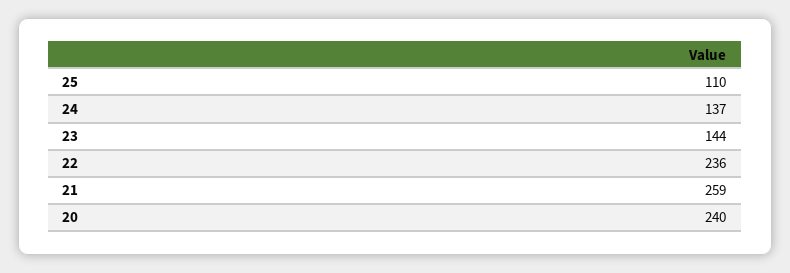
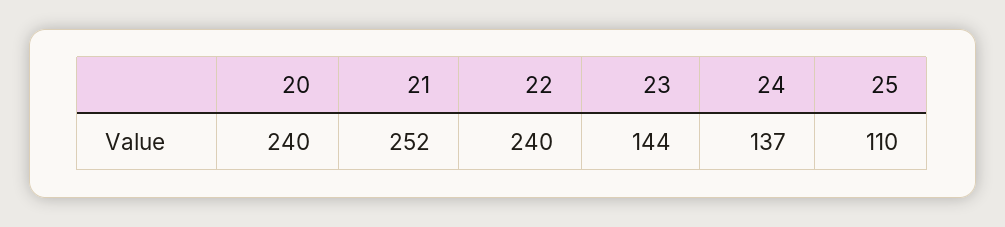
22: 236 -> 240
21: 259 -> 252

